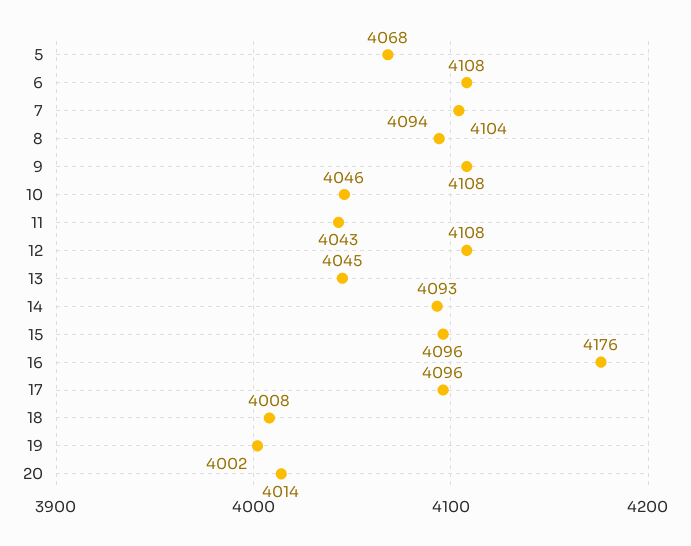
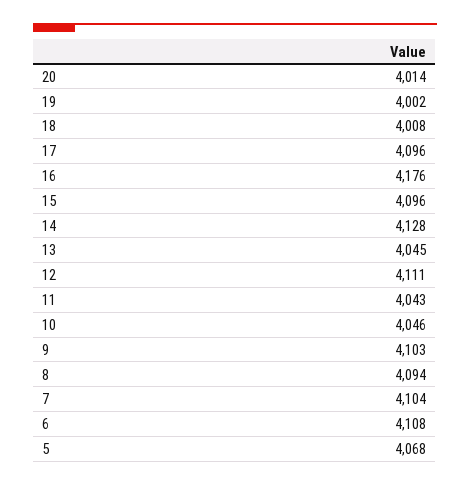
9: 4108 -> 4103
12: 4108 -> 4111
14: 4093 -> 4128

